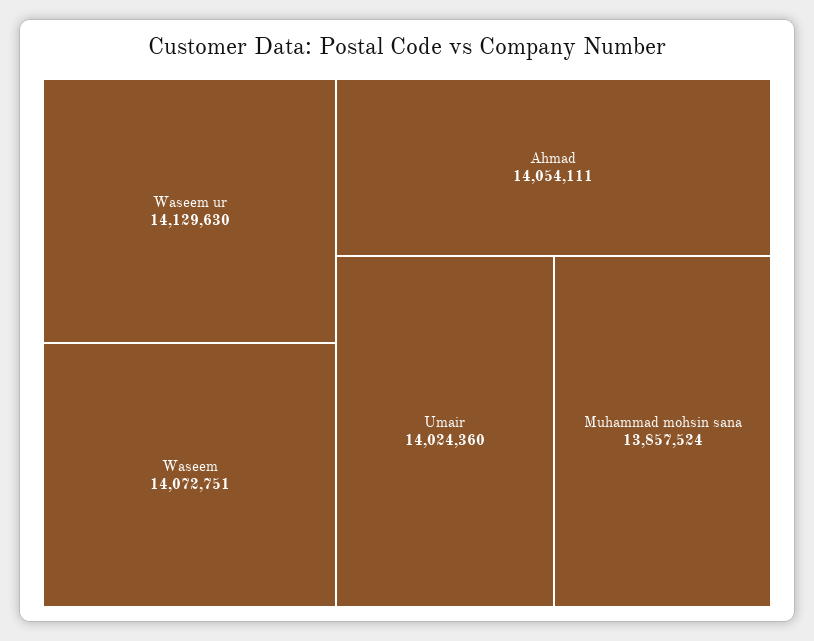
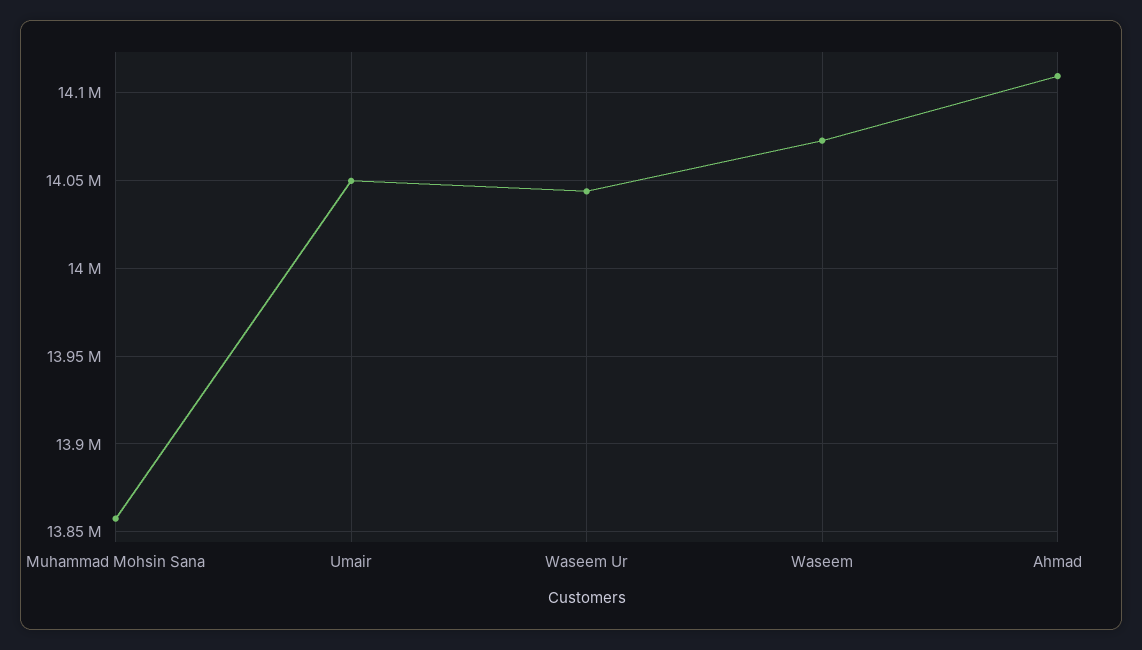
Waseem ur: 14129630 -> 14045000
Ahmad: 14054111 -> 14110000
Umair: 14024360 -> 14050000

